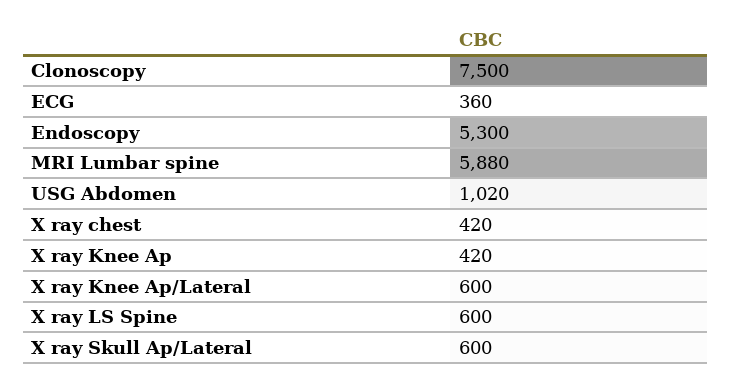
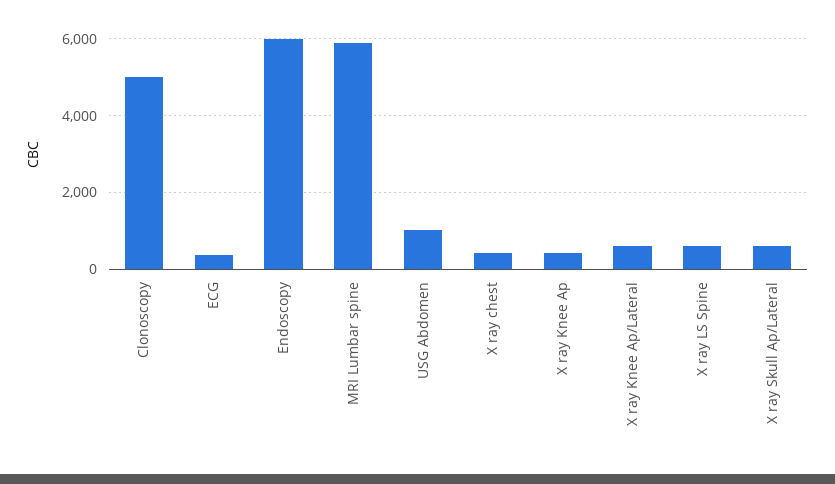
Clonoscopy: 7500 -> 5000
Endoscopy: 5300 -> 6000

